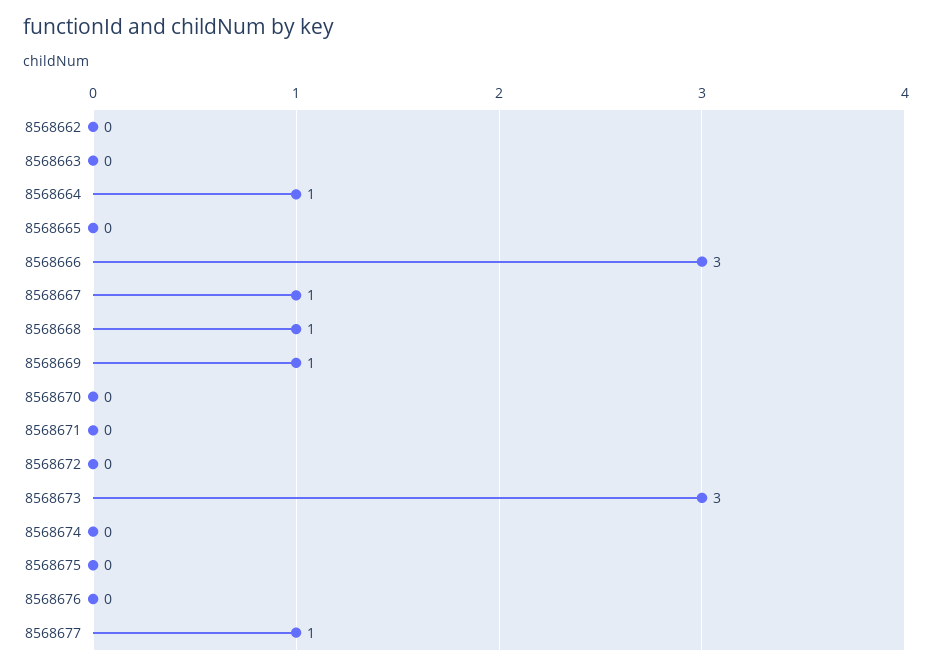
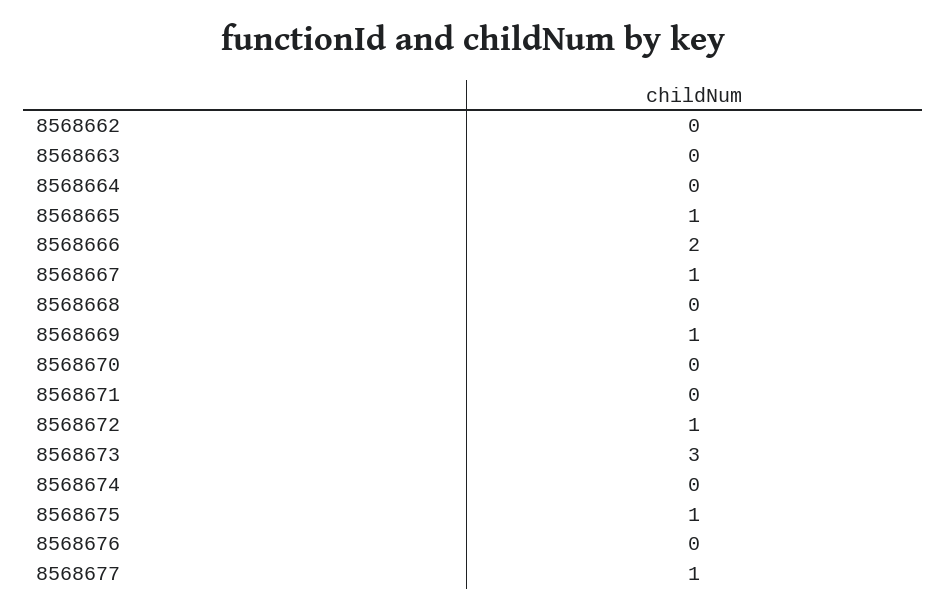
8568664: 1 -> 0
8568665: 0 -> 1
8568666: 3 -> 2
8568668: 1 -> 0
8568672: 0 -> 1
8568675: 0 -> 1

